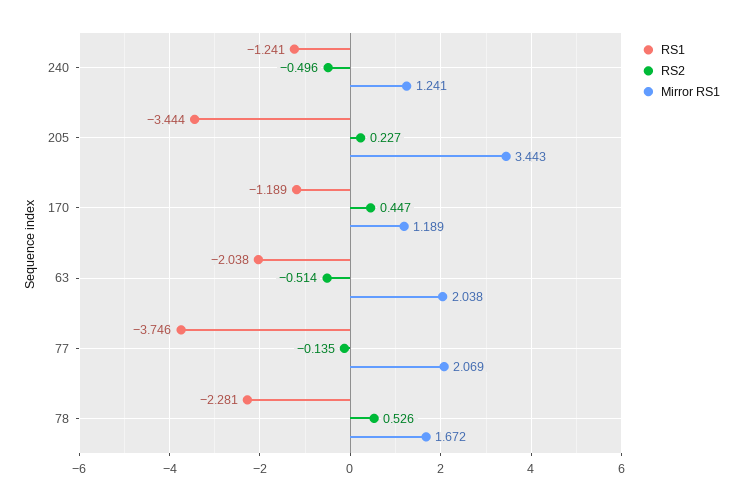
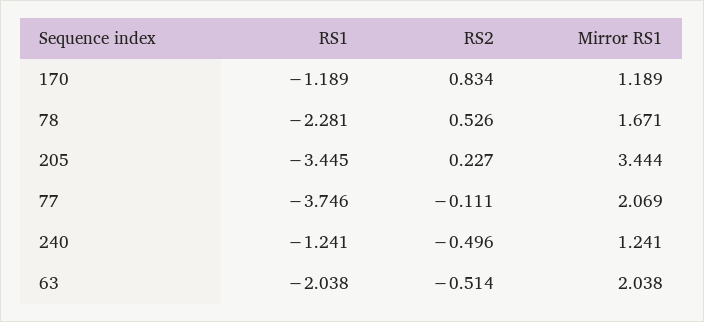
RS1, 205: -3.444 -> -3.445
Mirror RS1, 205: 3.443 -> 3.444
RS2, 170: 0.447 -> 0.834
RS2, 77: -0.135 -> -0.111
Mirror RS1, 78: 1.672 -> 1.671

